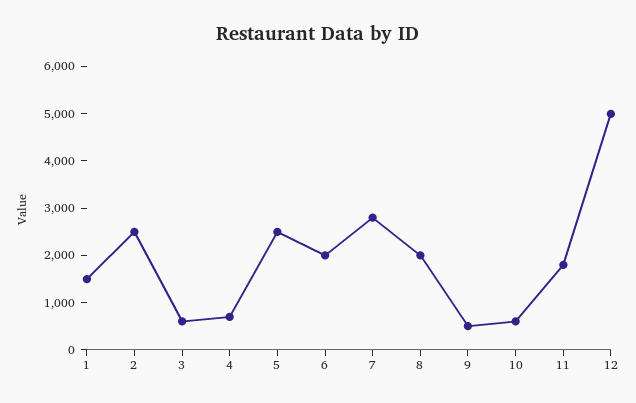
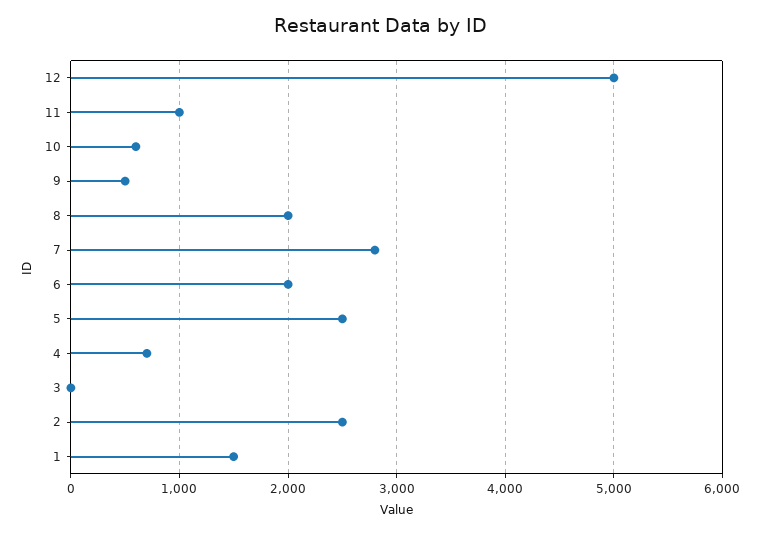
3: 600 -> 0
11: 1800 -> 1000

